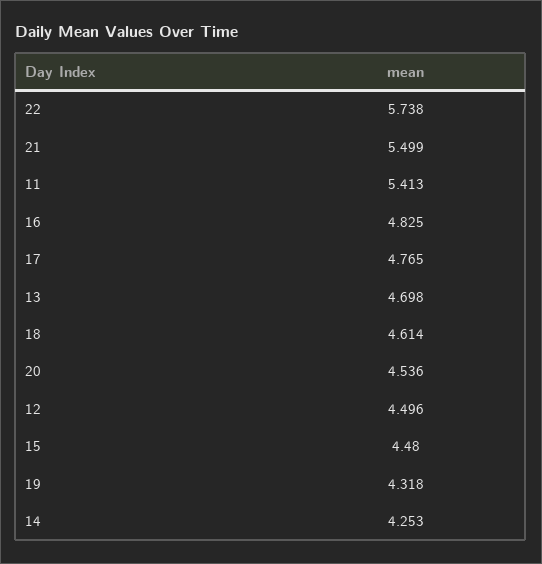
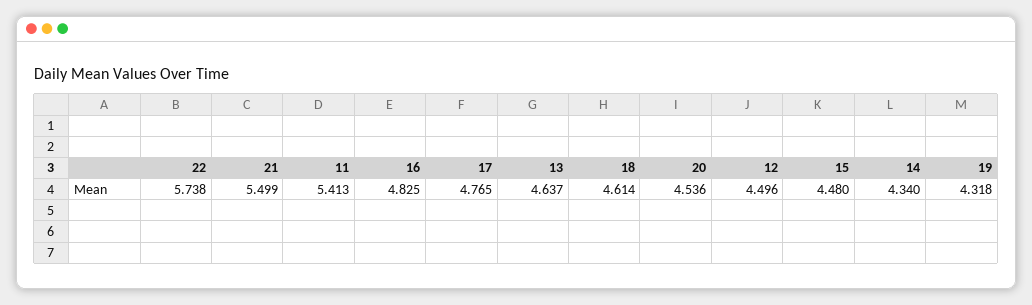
13: 4.698 -> 4.637
14: 4.253 -> 4.34

